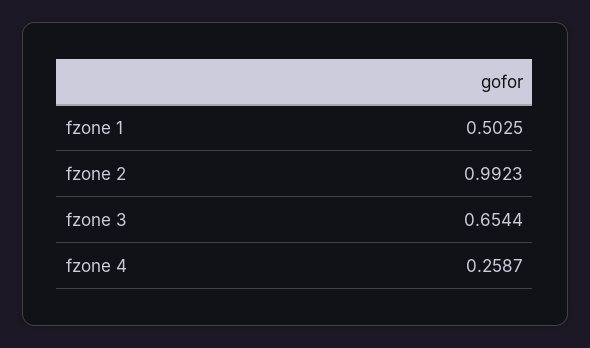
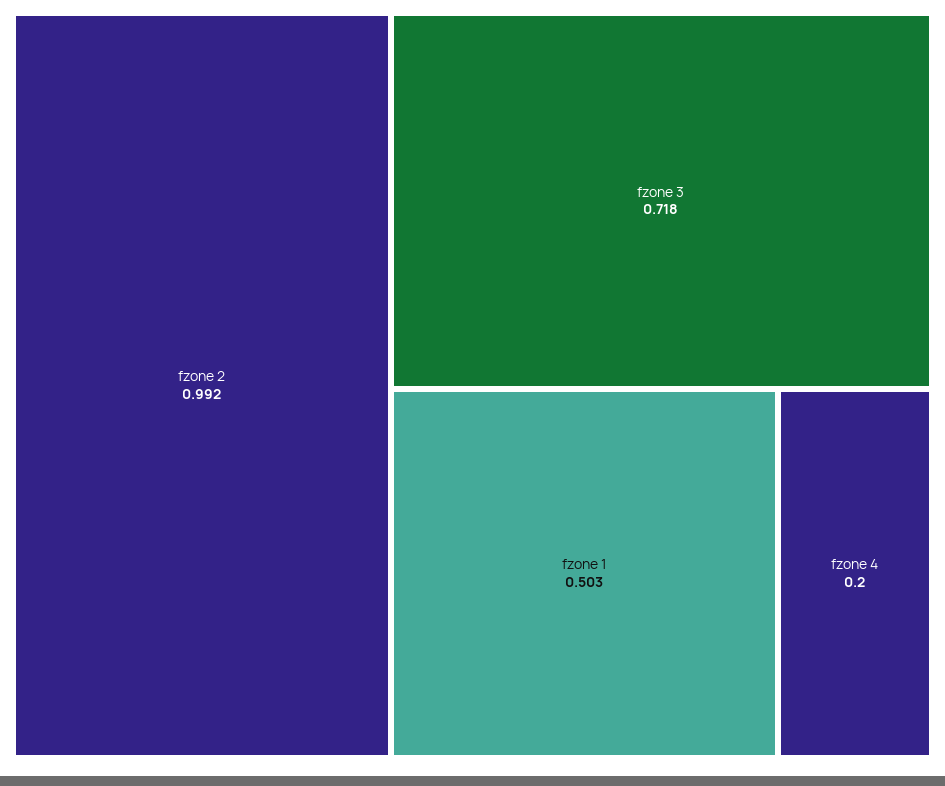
fzone 3: 0.6544 -> 0.718
fzone 4: 0.2587 -> 0.2

